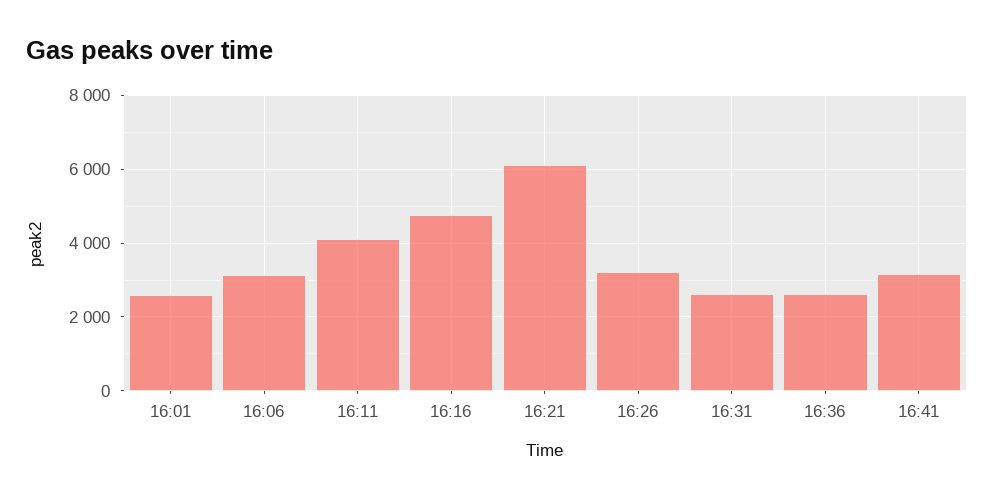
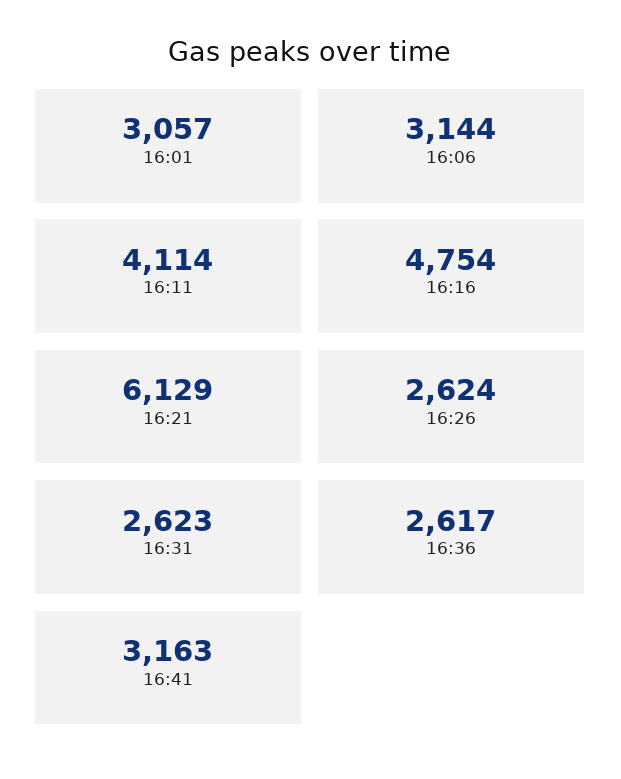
16:01: 2600 -> 3057
16:26: 3200 -> 2624

